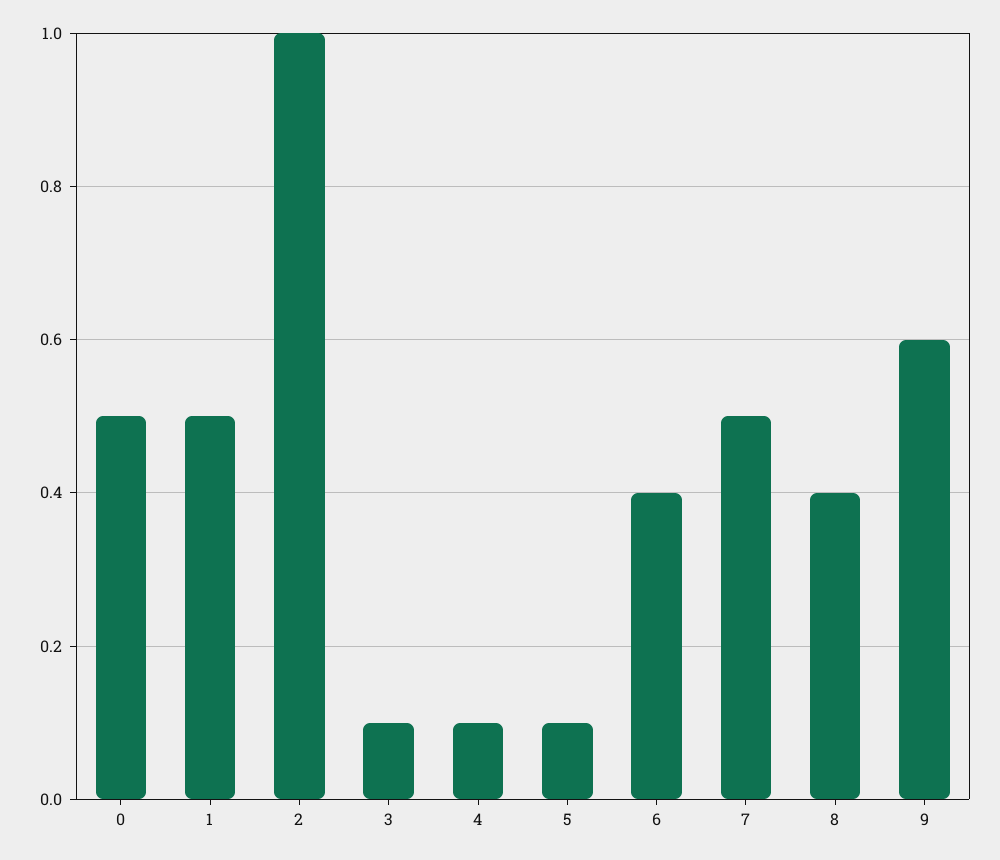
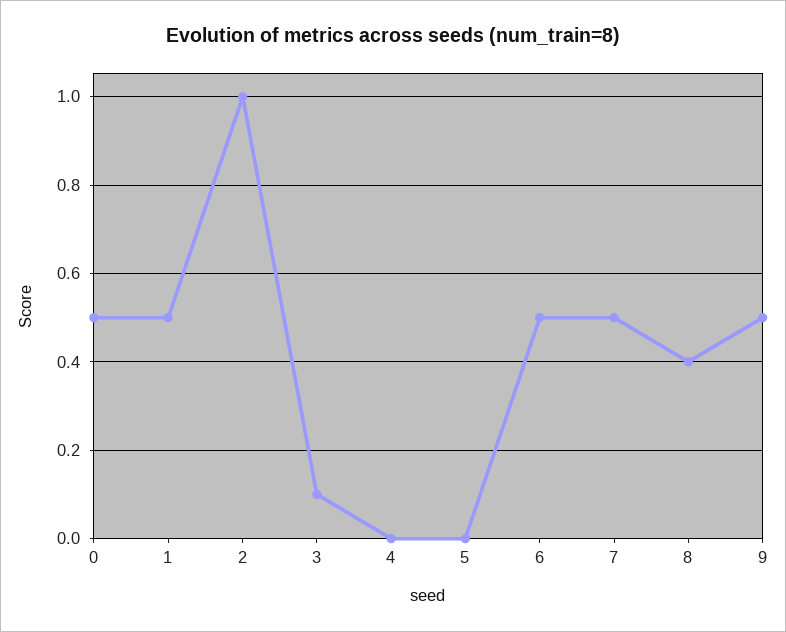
4: 0.1 -> 0
5: 0.1 -> 0
6: 0.4 -> 0.5
9: 0.6 -> 0.5

